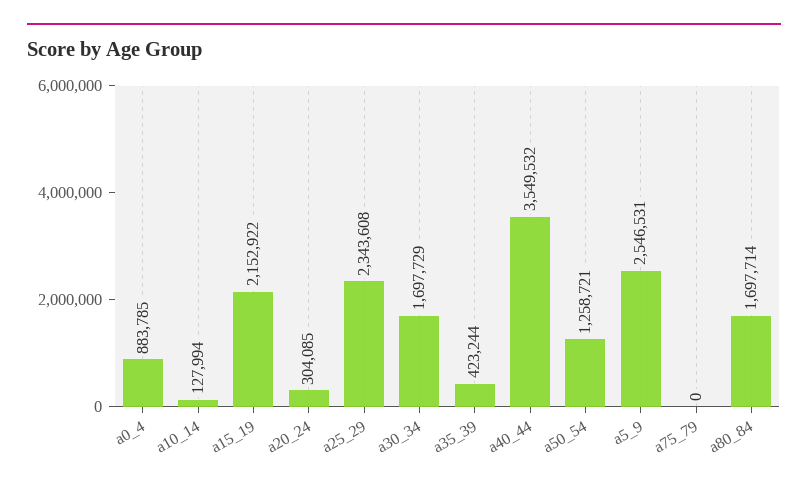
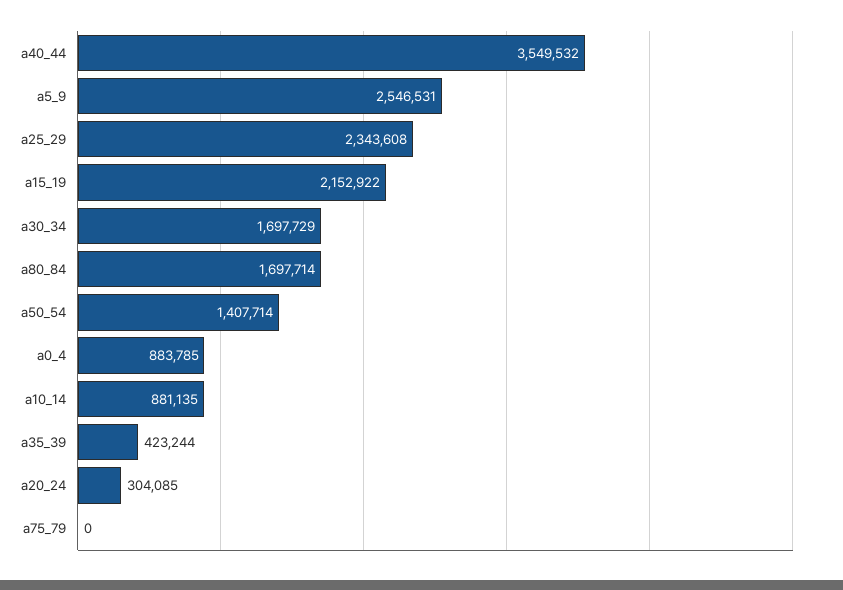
a10_14: 127994 -> 881135
a50_54: 1258721 -> 1407714

